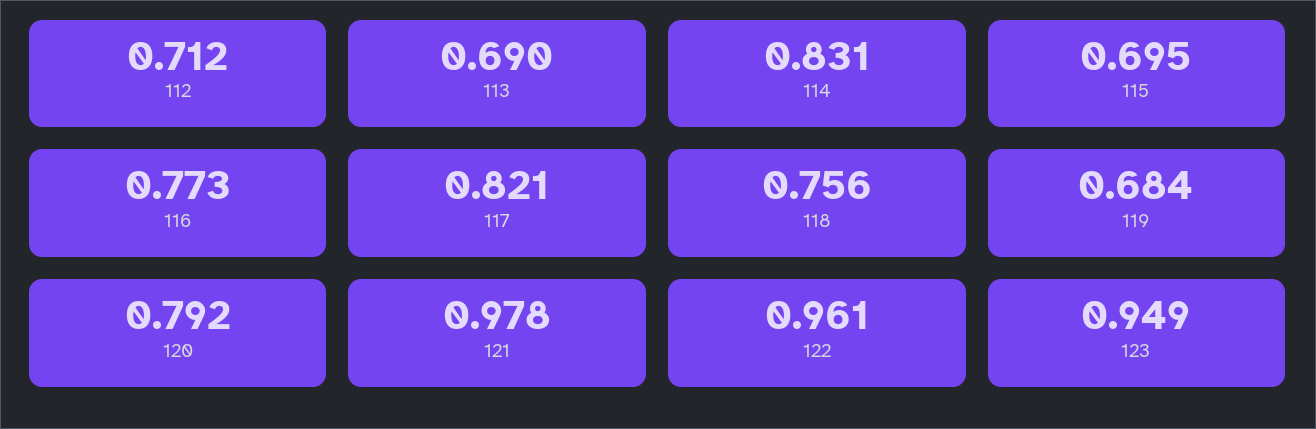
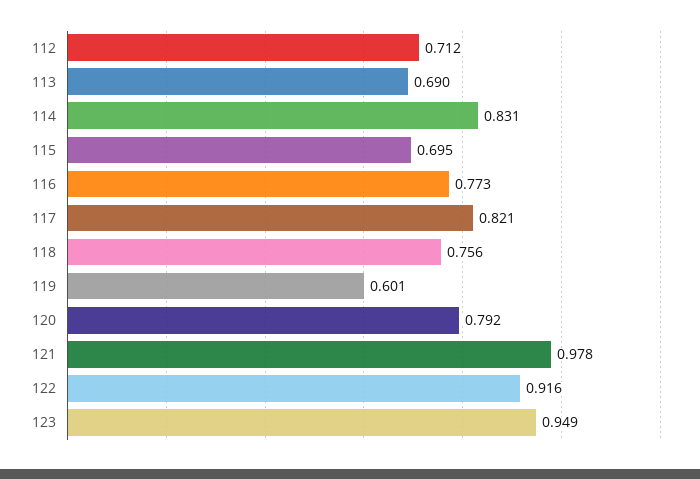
119: 0.684 -> 0.601
122: 0.961 -> 0.916

